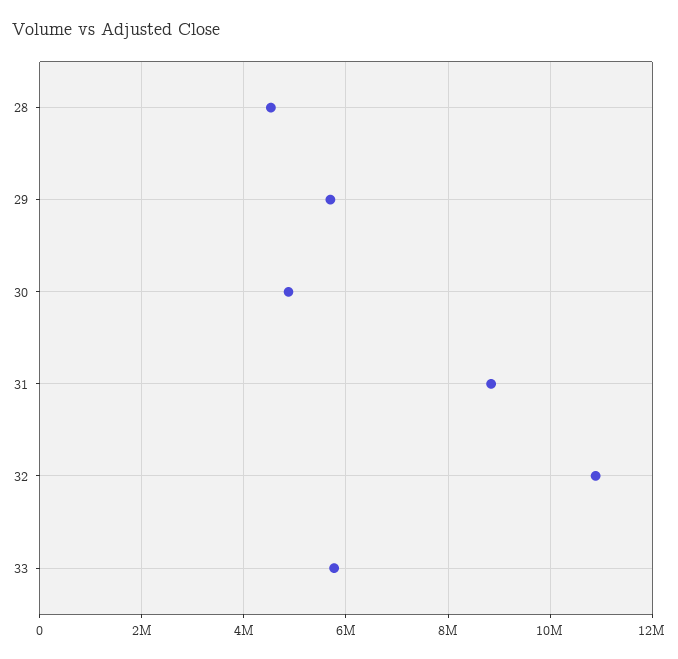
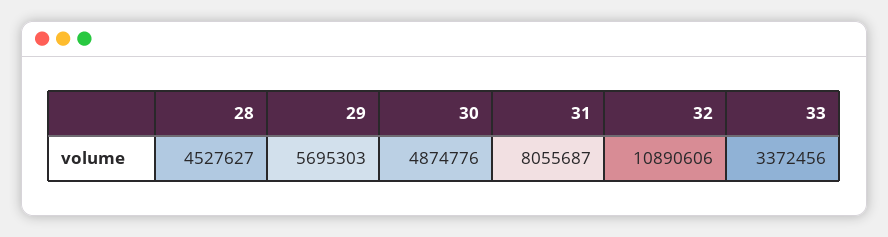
31: 8800000 -> 8055687
33: 5800000 -> 3372456

